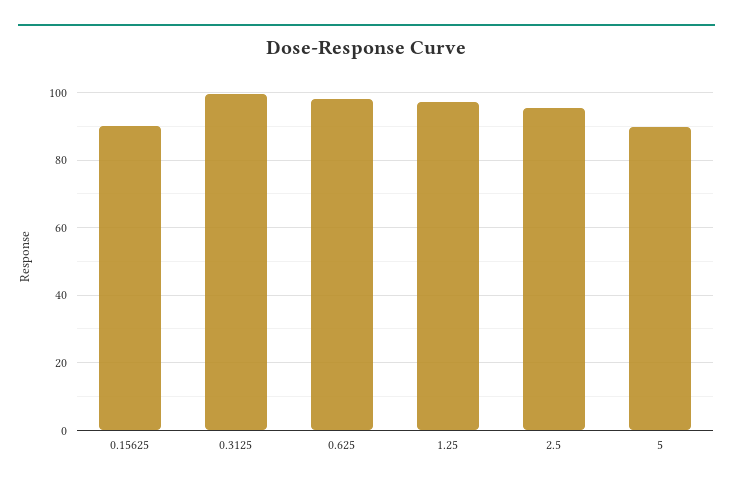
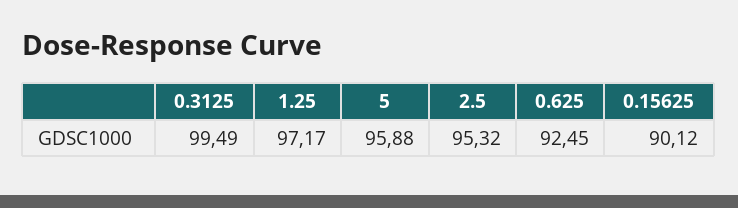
0.625: 98 -> 92.45
5: 90 -> 95.88

